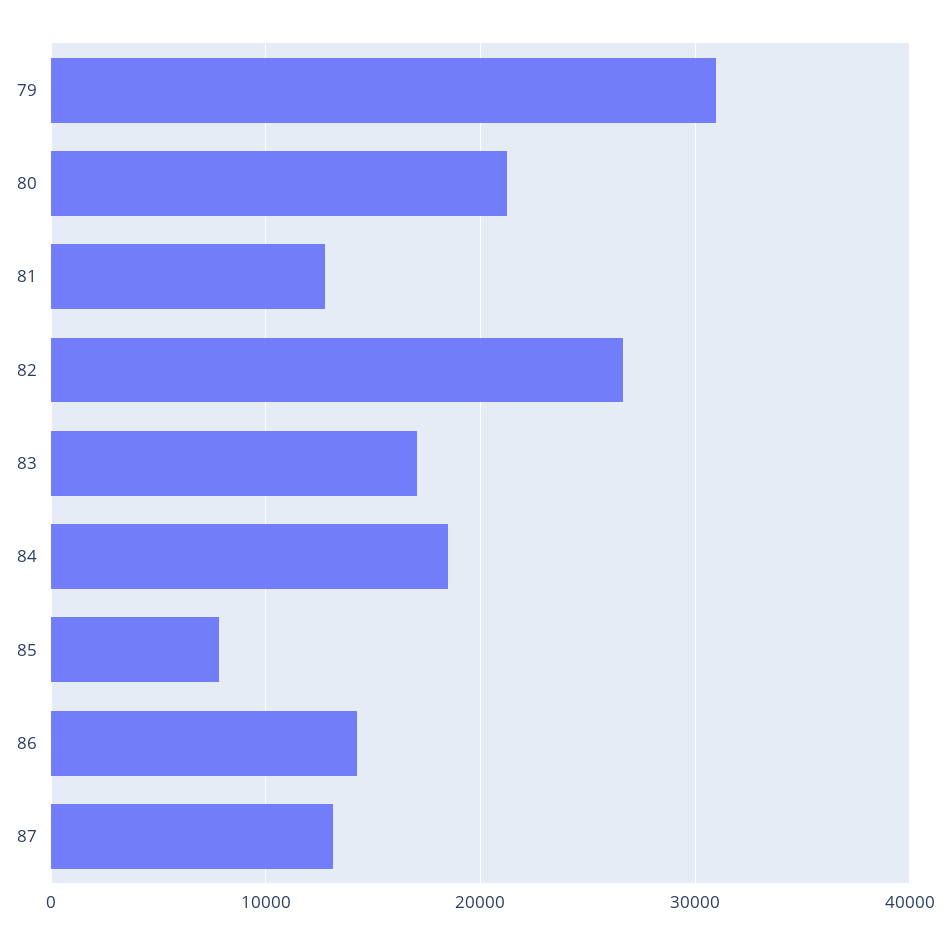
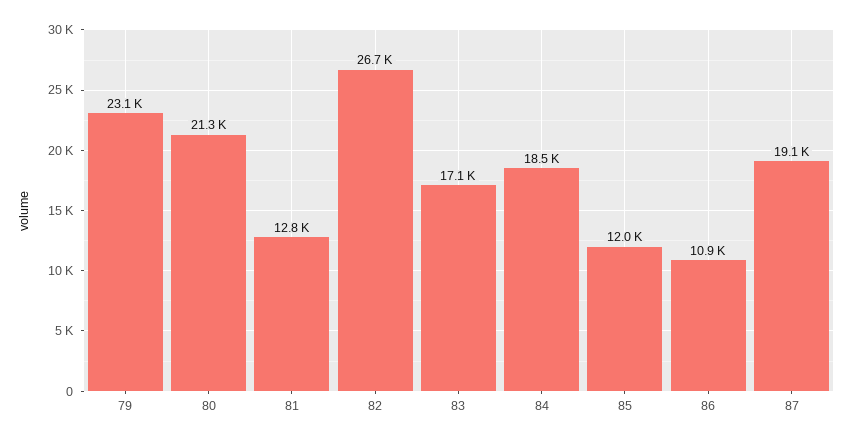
79: 31000 -> 23100
85: 8000 -> 12000
86: 14000 -> 10900
87: 13000 -> 19100

